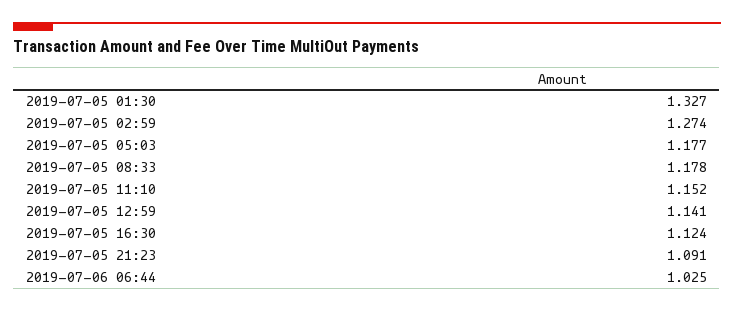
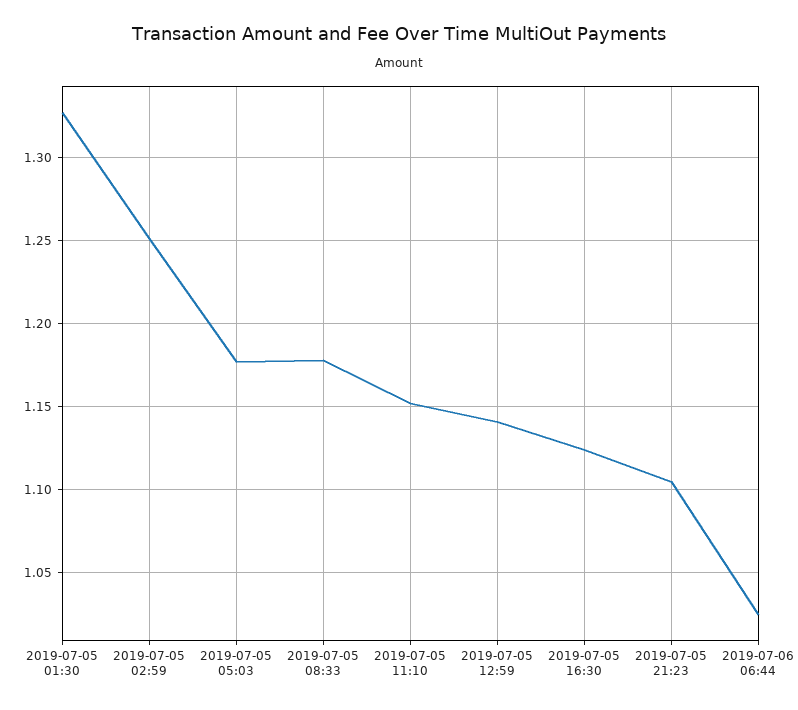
2019-07-05 02:59: 1.274 -> 1.25
2019-07-05 21:23: 1.091 -> 1.105

